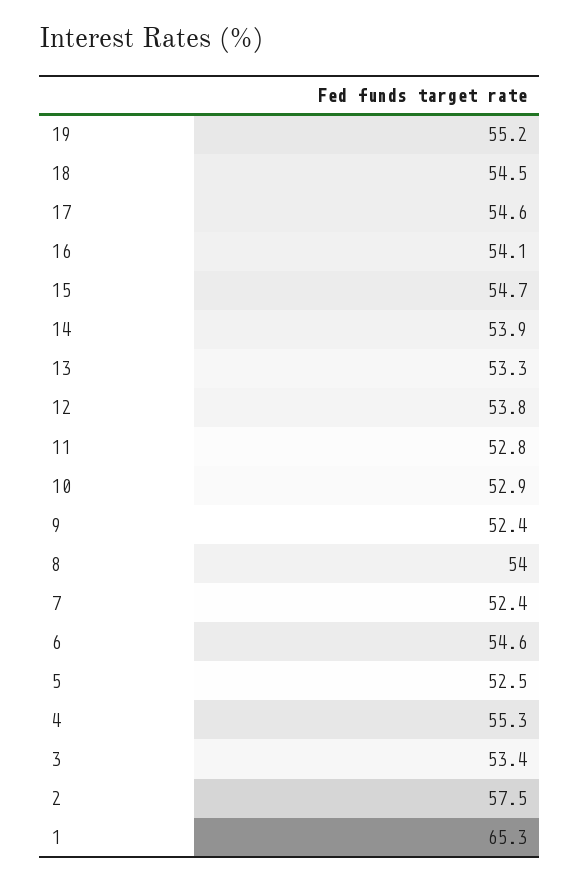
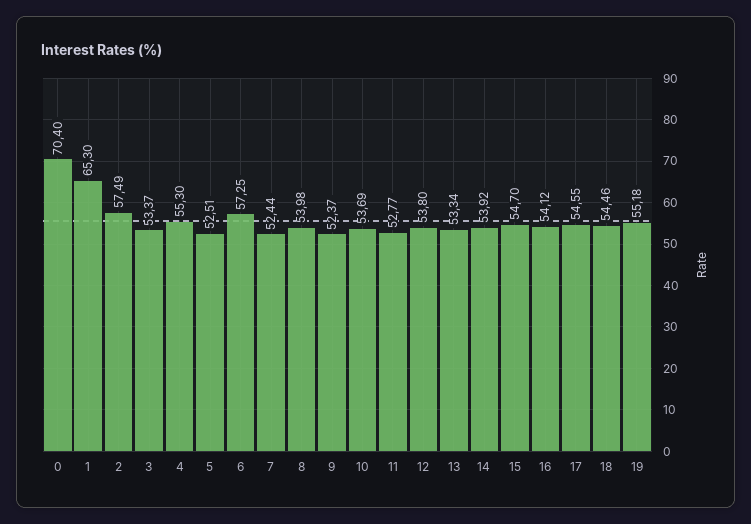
10: 52.9 -> 53.69
6: 54.6 -> 57.25
0: none -> 70.4

